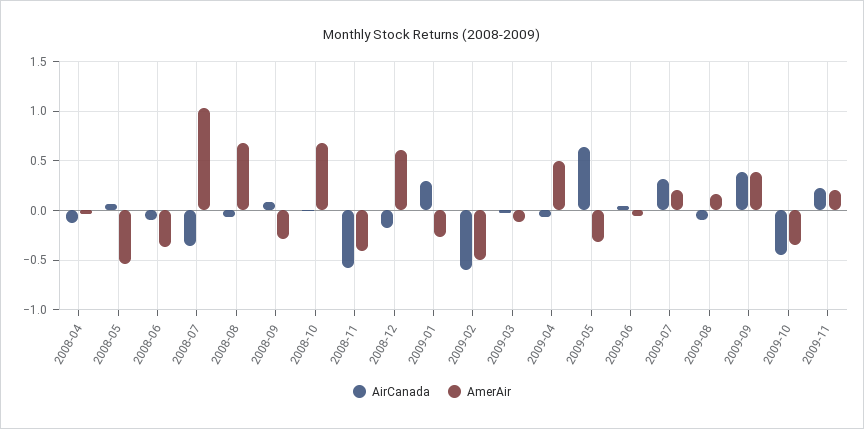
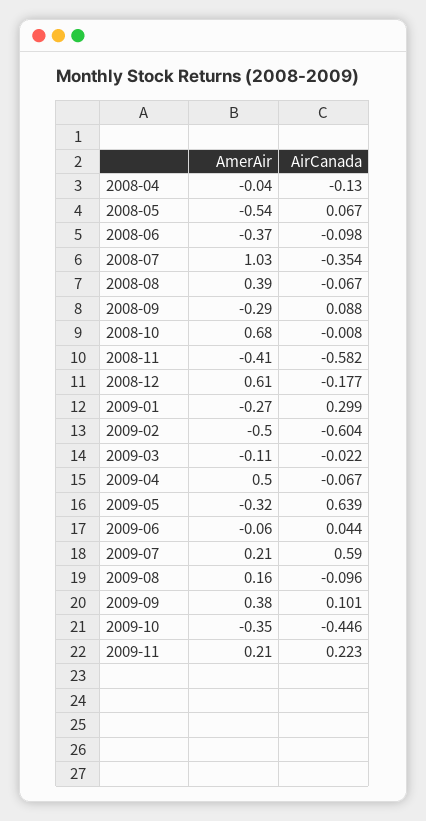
AmerAir, 2008-08: 0.7 -> 0.39
AirCanada, 2009-07: 0.3 -> 0.59
AirCanada, 2009-09: 0.4 -> 0.101

